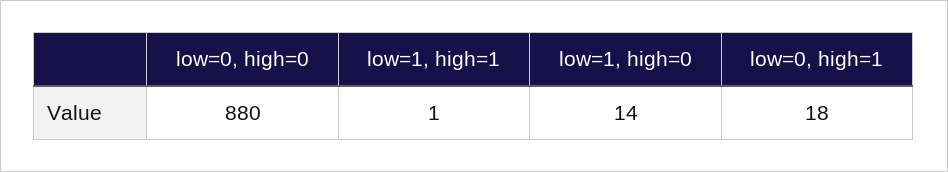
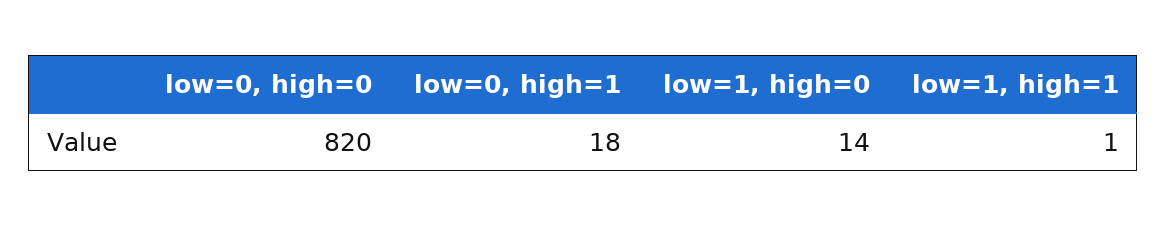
low=0, high=0: 880 -> 820

